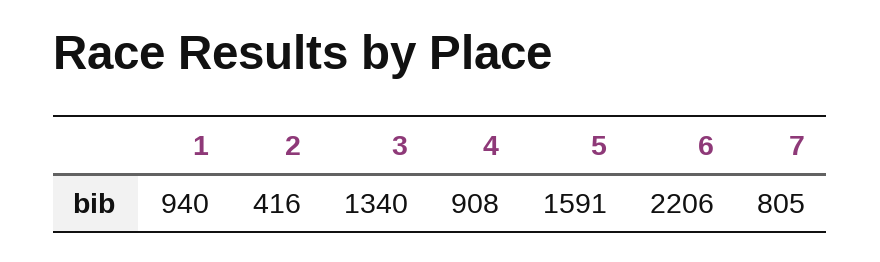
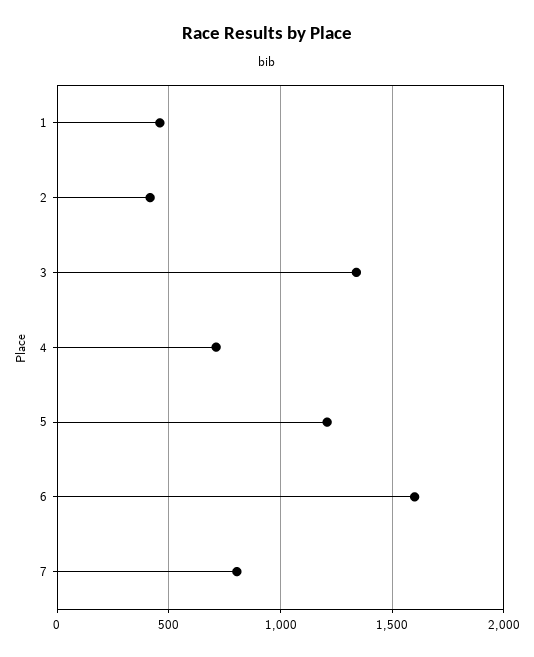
1: 940 -> 450
4: 908 -> 700
5: 1591 -> 1200
6: 2206 -> 1600

